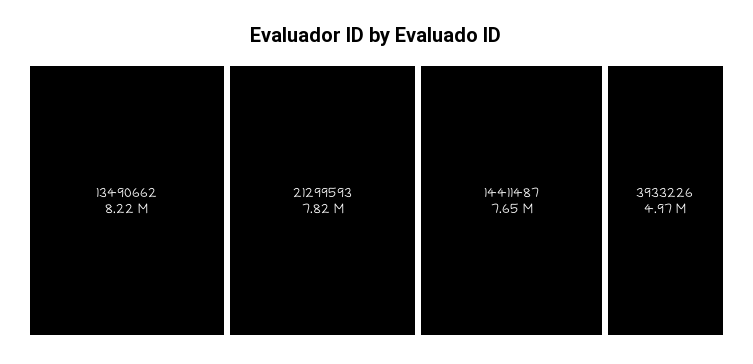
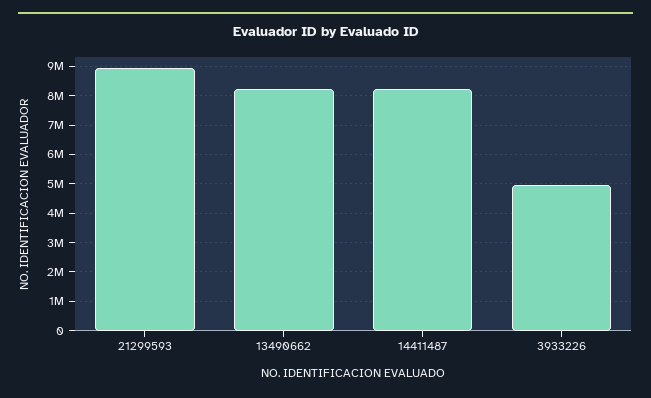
21299593: 7820000 -> 9000000
14411487: 7650000 -> 8250000

